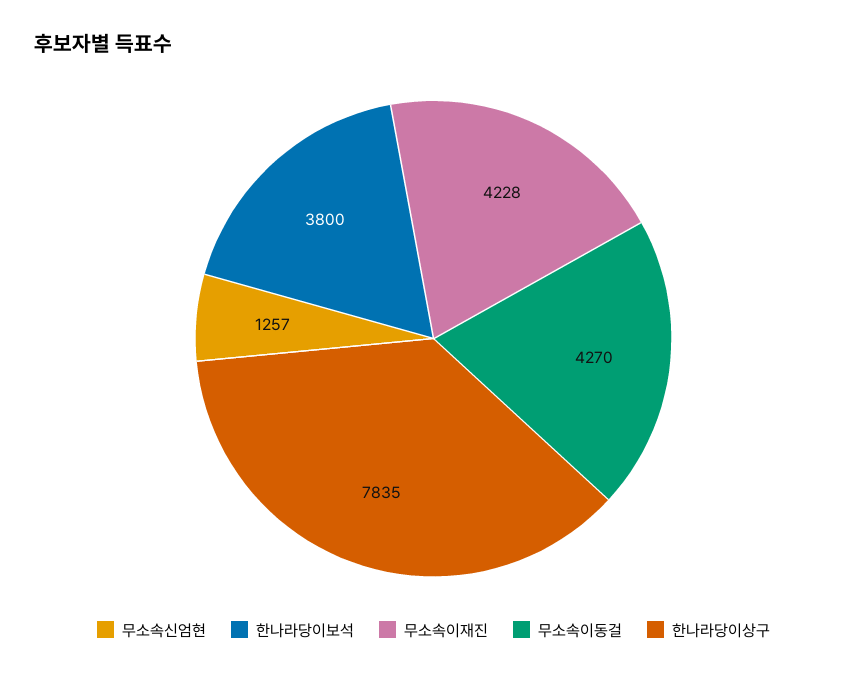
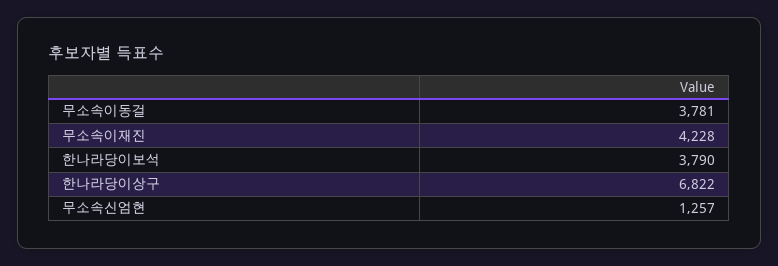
한나라당이보석: 3800 -> 3790
무소속이동걸: 4270 -> 3781
한나라당이상구: 7835 -> 6822

